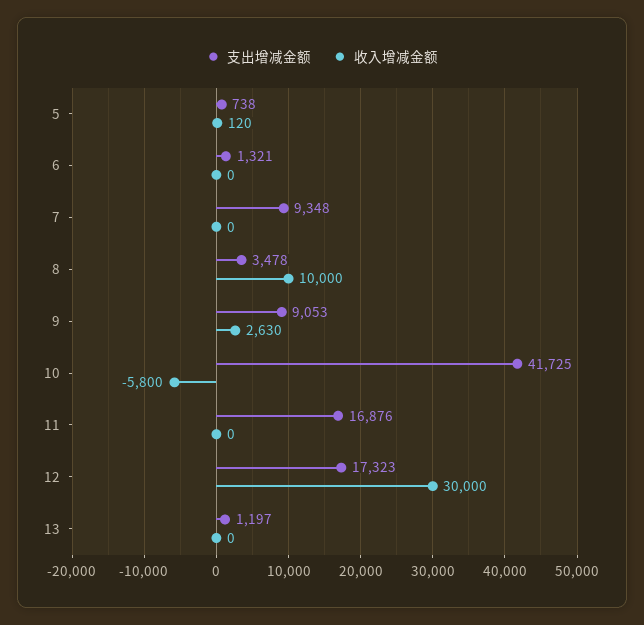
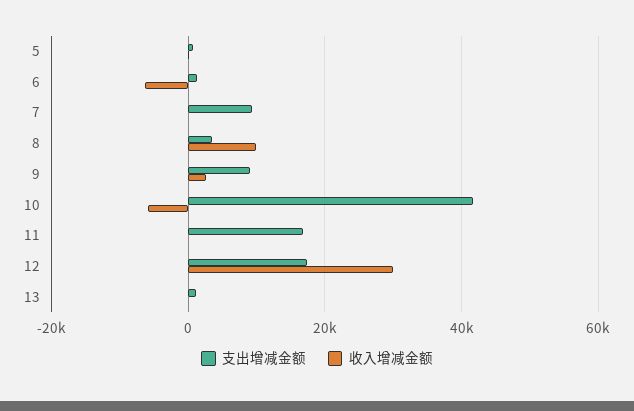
收入增减金额, 6: 0 -> -6000

